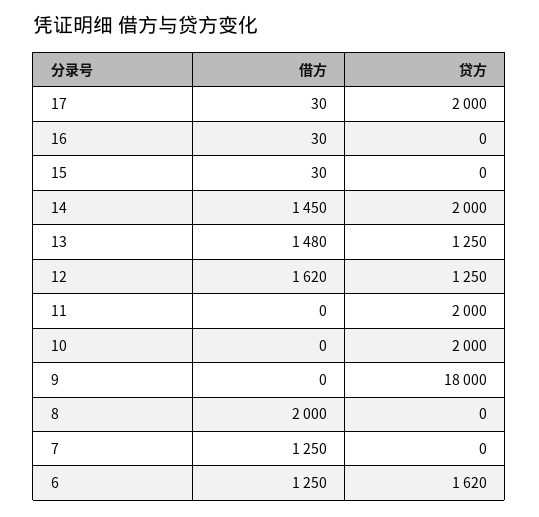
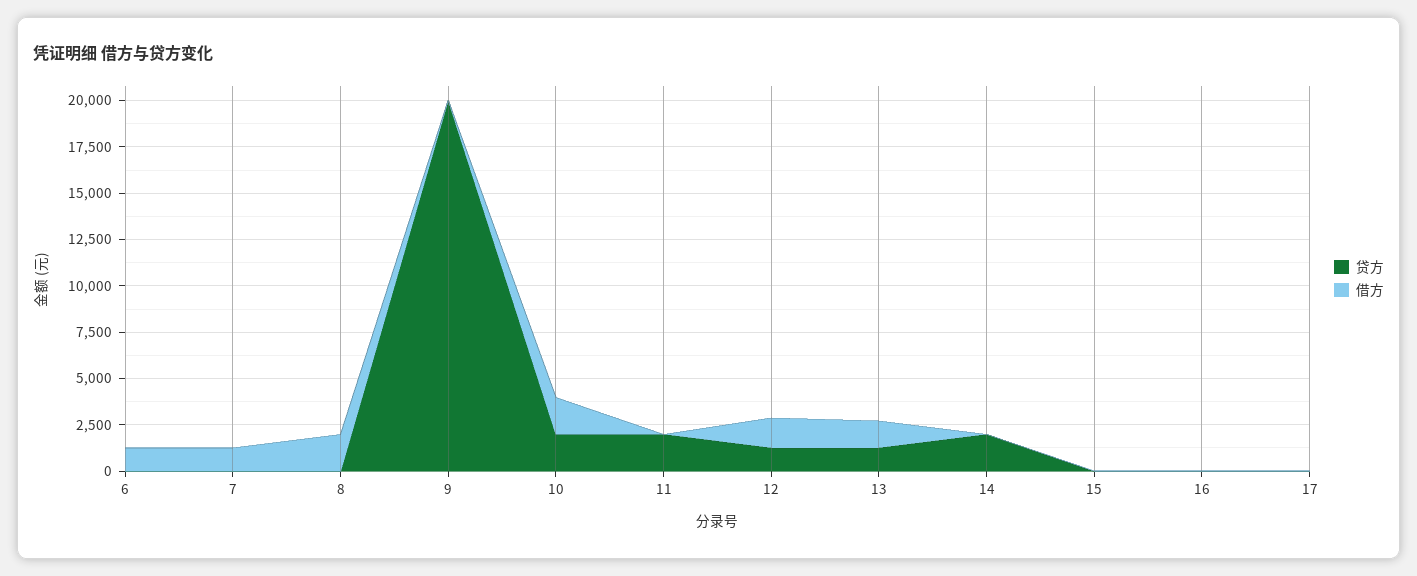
贷方, 17: 2000 -> 0
借方, 14: 1450 -> 0
借方, 10: 0 -> 2000
贷方, 9: 18000 -> 20000
贷方, 6: 1620 -> 0

